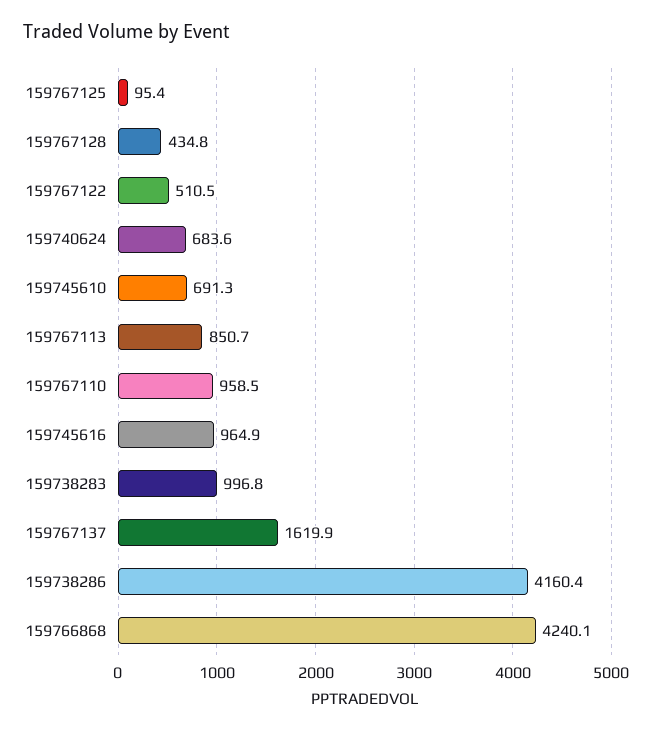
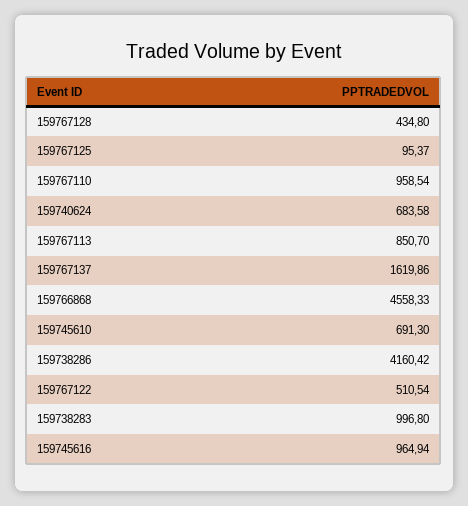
159766868: 4240.1 -> 4558.33

